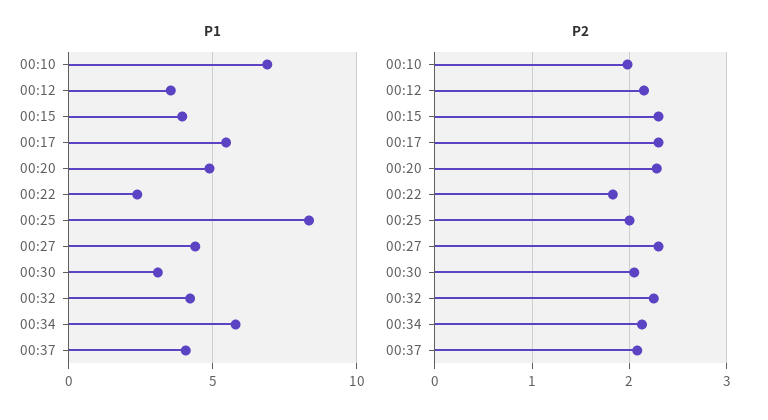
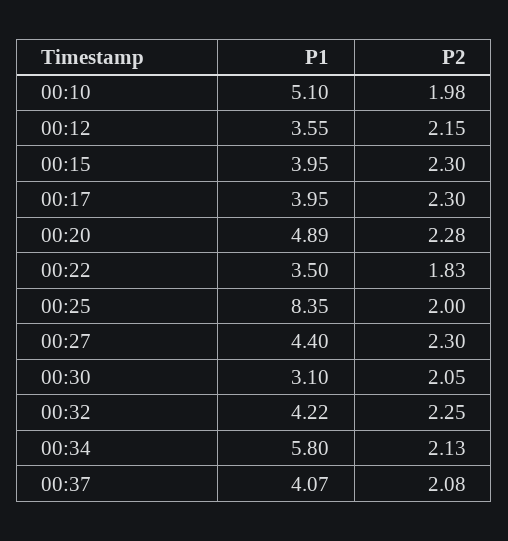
P1, 00:10: 7 -> 5.1
P1, 00:17: 5.5 -> 3.95
P1, 00:22: 2.5 -> 3.5

